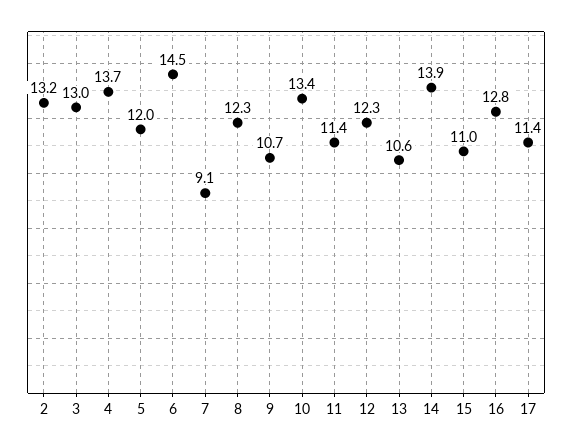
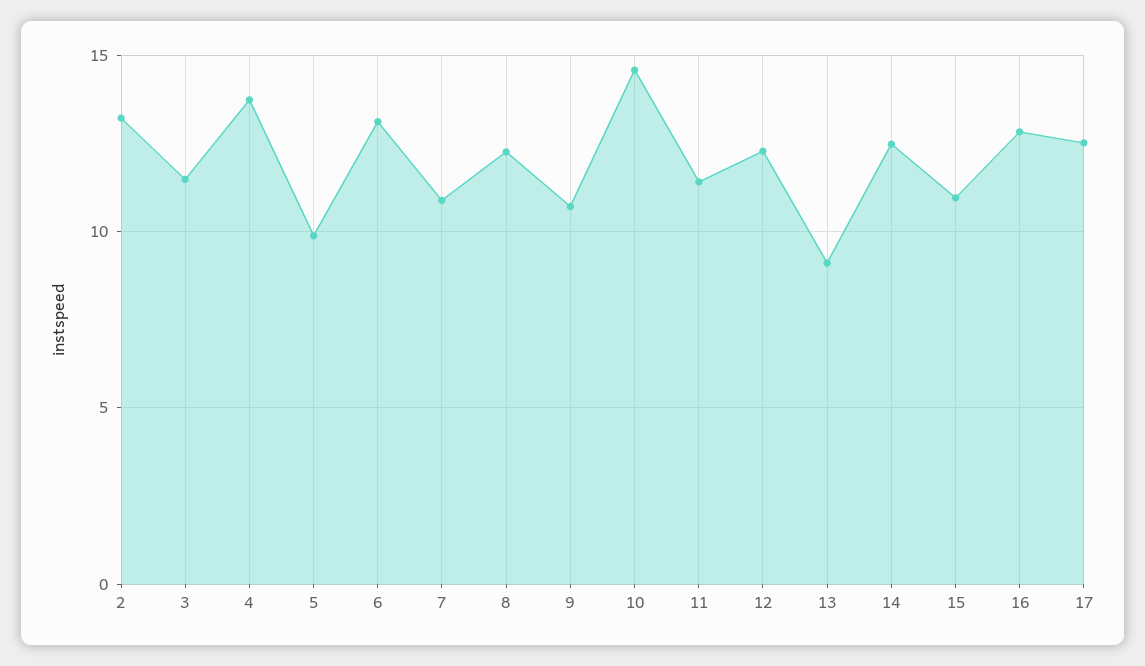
3: 13 -> 11.5
5: 12 -> 10
6: 14.5 -> 13
7: 9.1 -> 11
10: 13.4 -> 14.5
13: 10.6 -> 9
14: 13.9 -> 12.5
17: 11.4 -> 12.5

